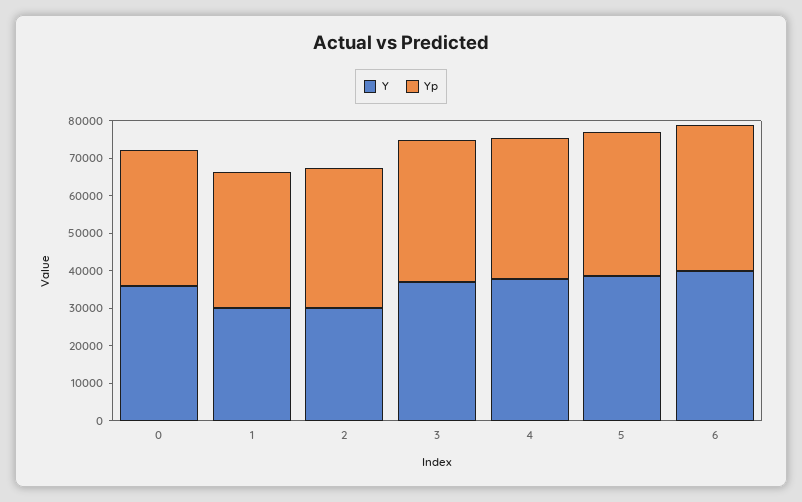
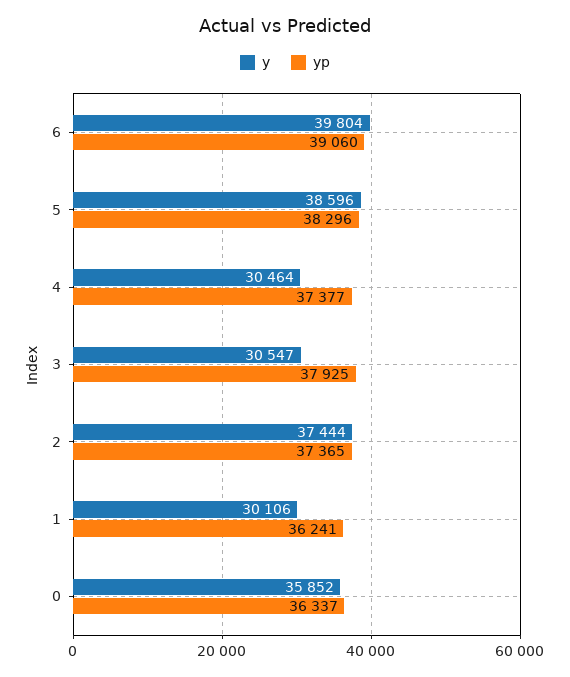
Y, 2: 30000 -> 37444
Y, 3: 37500 -> 30547
Y, 4: 37500 -> 30464

